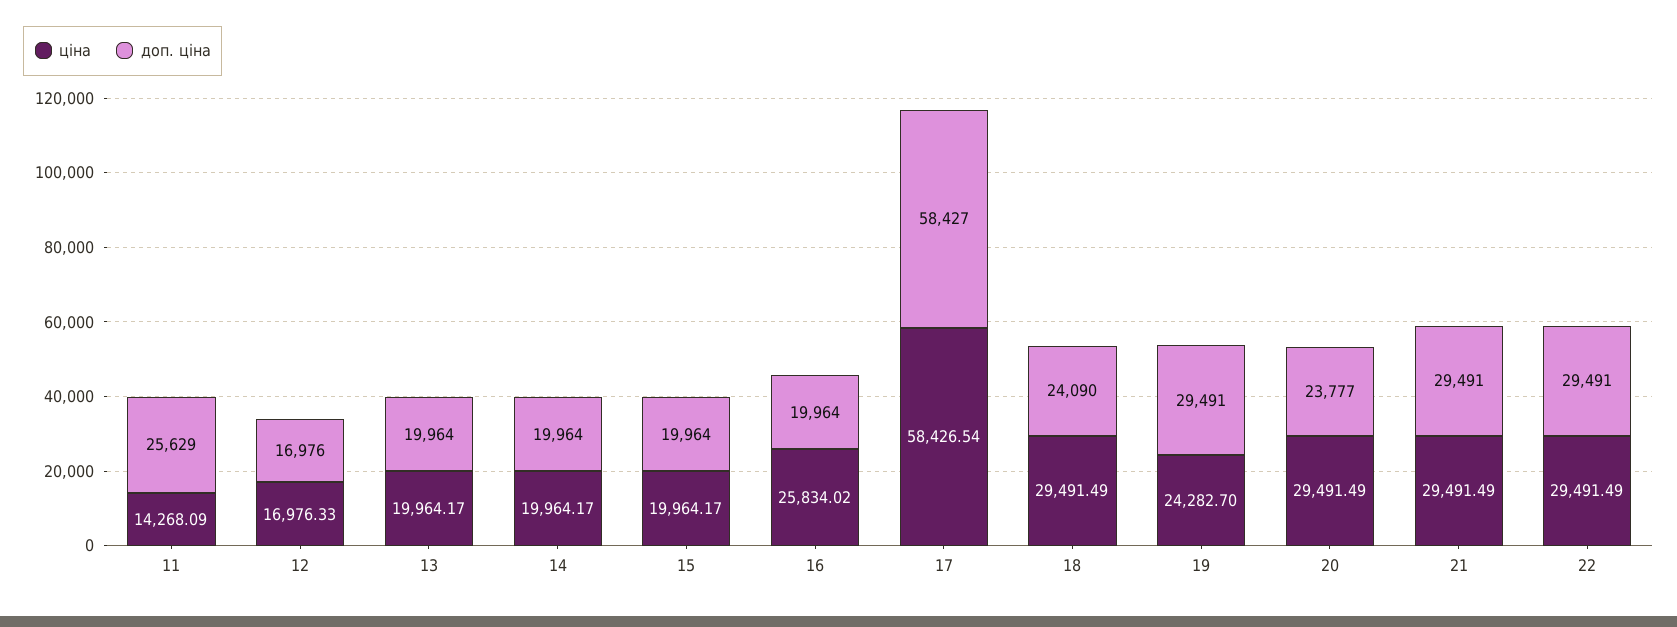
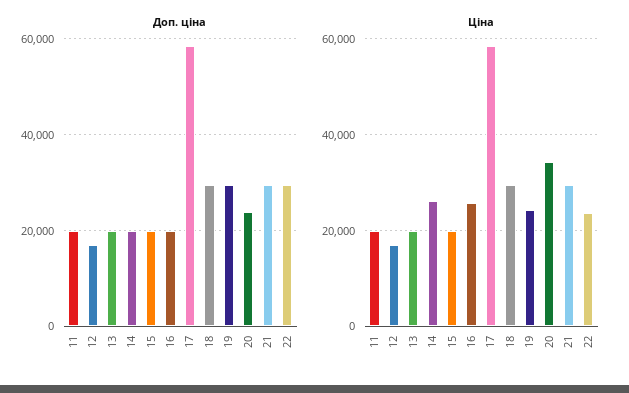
ціна, 11: 14268.09 -> 20000
доп. ціна, 11: 25629 -> 20000
ціна, 14: 19964.17 -> 26000
доп. ціна, 18: 24090 -> 30000
ціна, 20: 29491.49 -> 34000
ціна, 22: 29491.49 -> 24000

